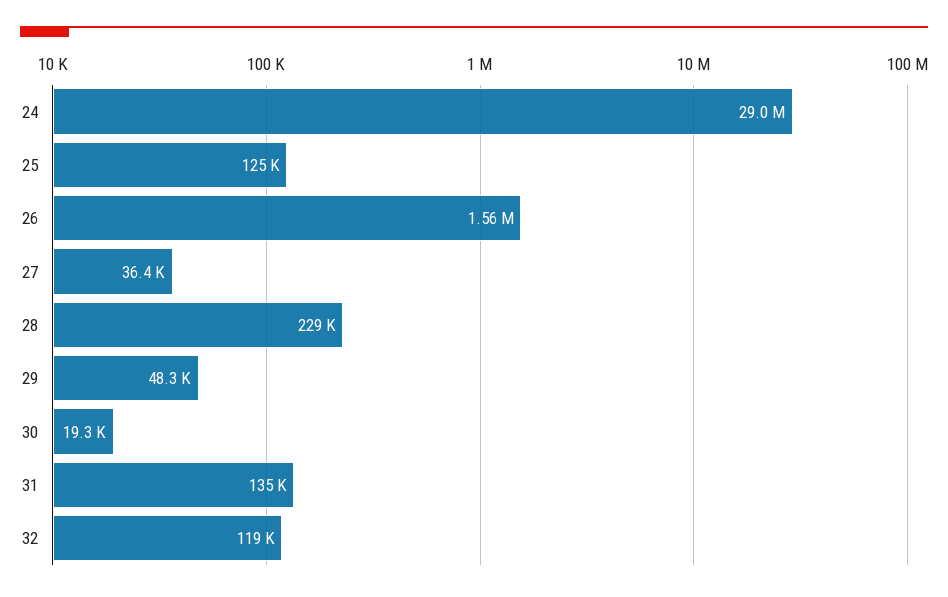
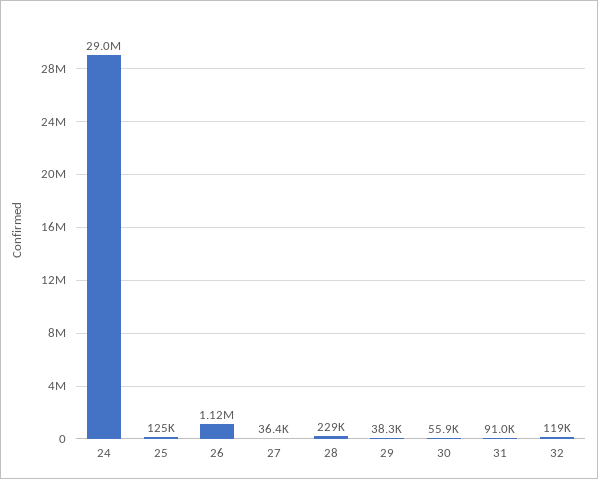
26: 1560000 -> 1120000
29: 48300 -> 38300
30: 19300 -> 55900
31: 135000 -> 91000

